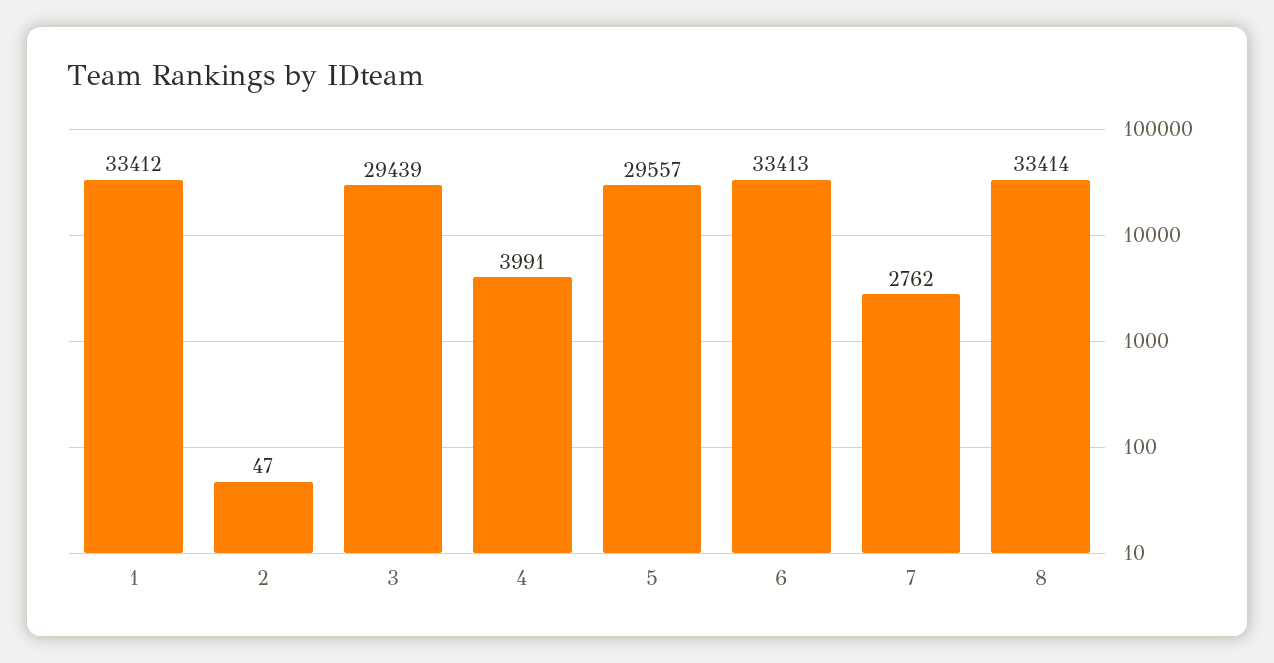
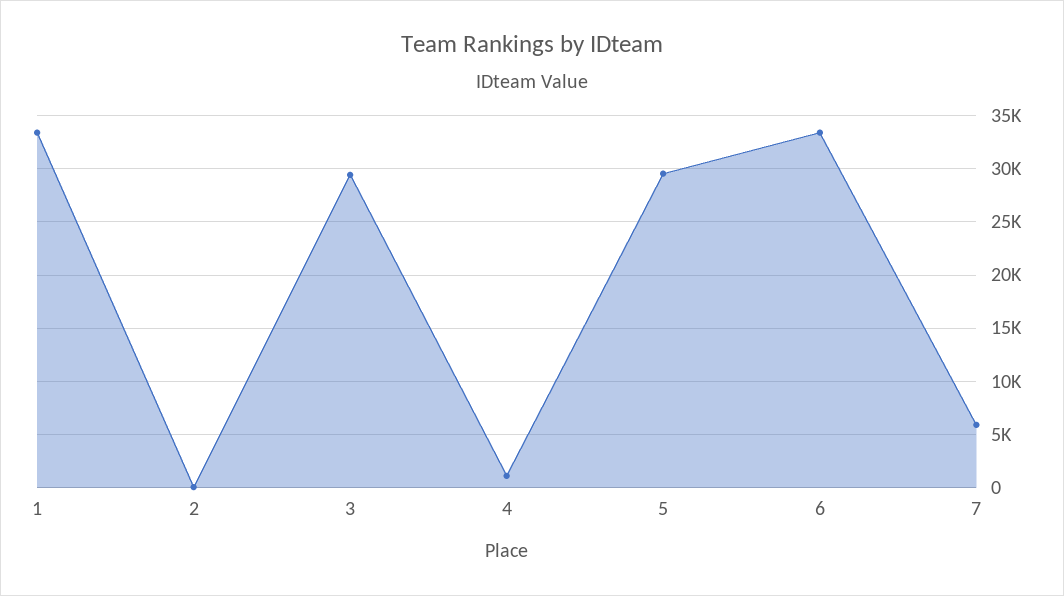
4: 3991 -> 1000
7: 2762 -> 6000
8: 33414 -> none

